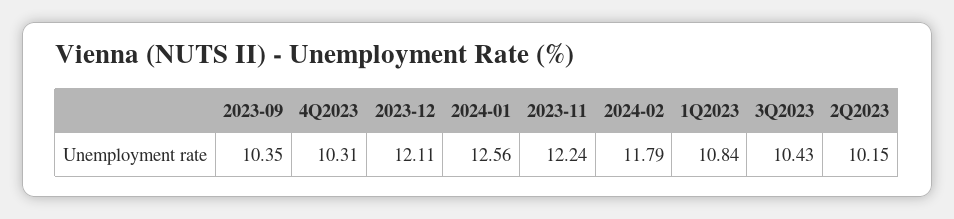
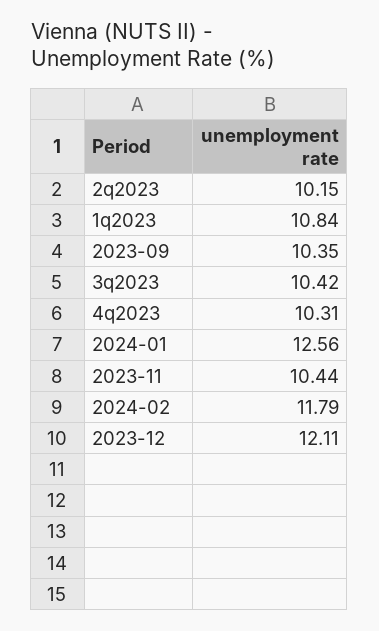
2023-11: 12.24 -> 10.44
3Q2023: 10.43 -> 10.42

